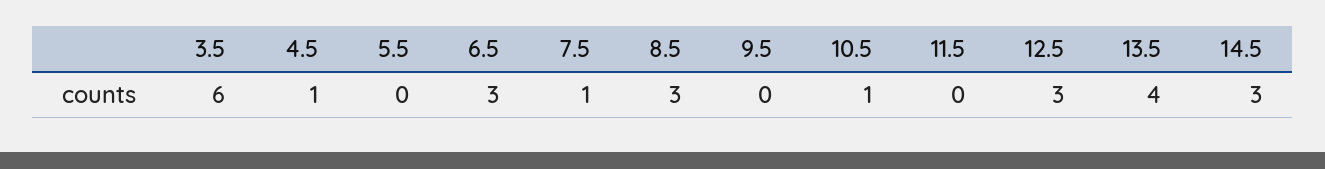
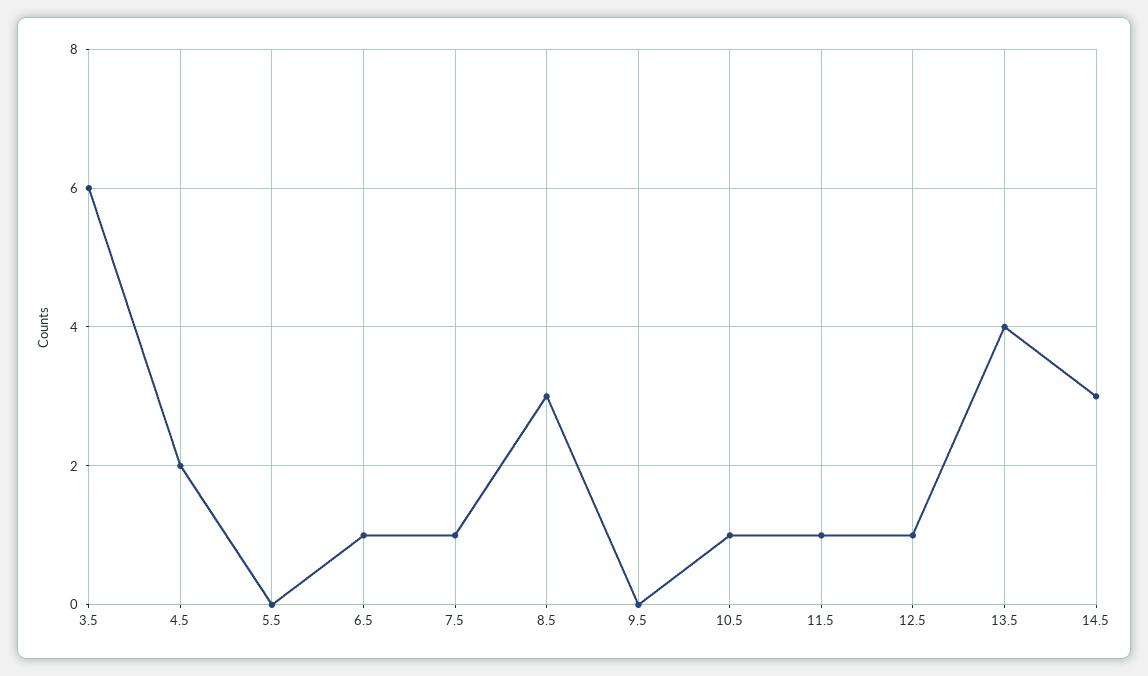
4.5: 1 -> 2
6.5: 3 -> 1
11.5: 0 -> 1
12.5: 3 -> 1

